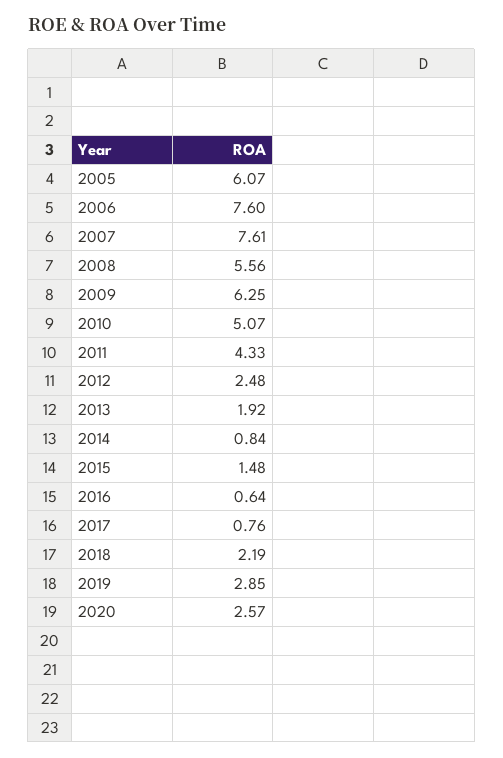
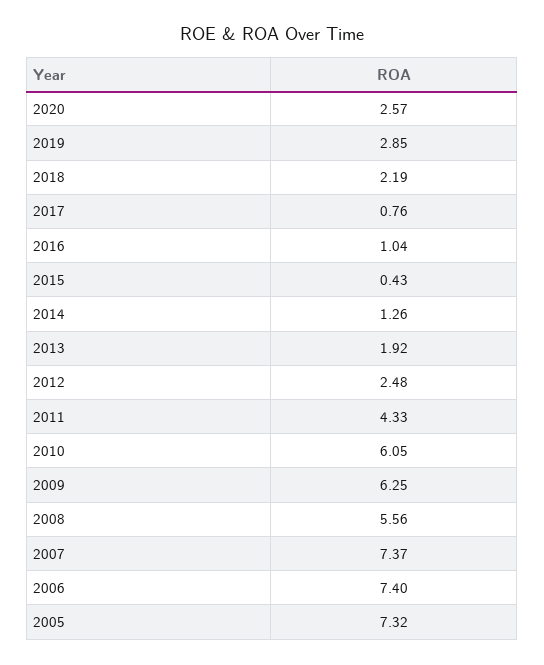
2005: 6.07 -> 7.32
2006: 7.6 -> 7.4
2007: 7.61 -> 7.37
2010: 5.07 -> 6.05
2014: 0.84 -> 1.26
2015: 1.48 -> 0.43
2016: 0.64 -> 1.04

